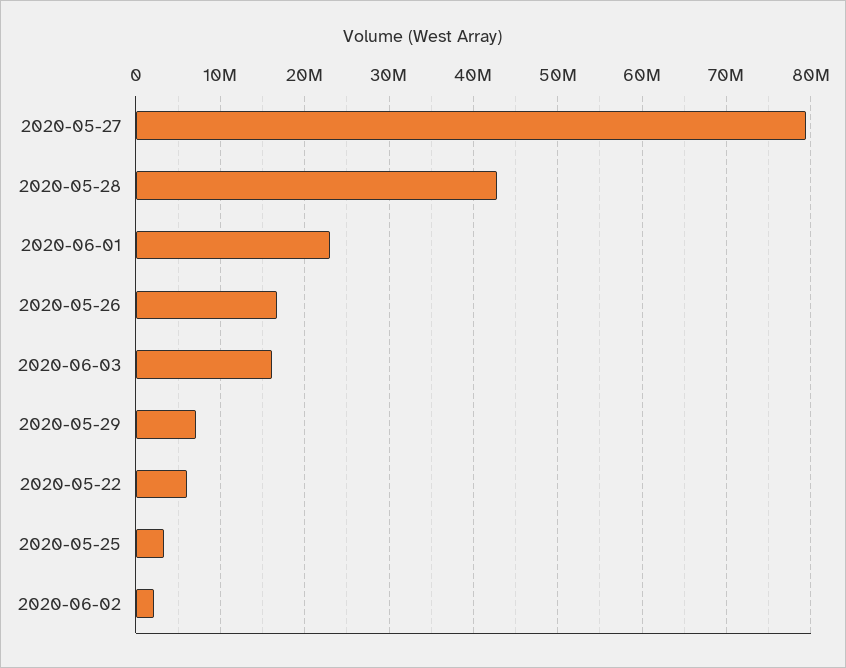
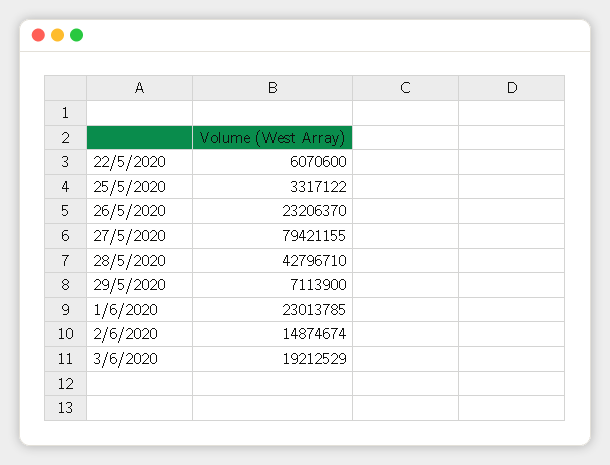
2020-05-26: 17000000 -> 23206370
2020-06-03: 16000000 -> 19212529
2020-06-02: 2000000 -> 14874674

